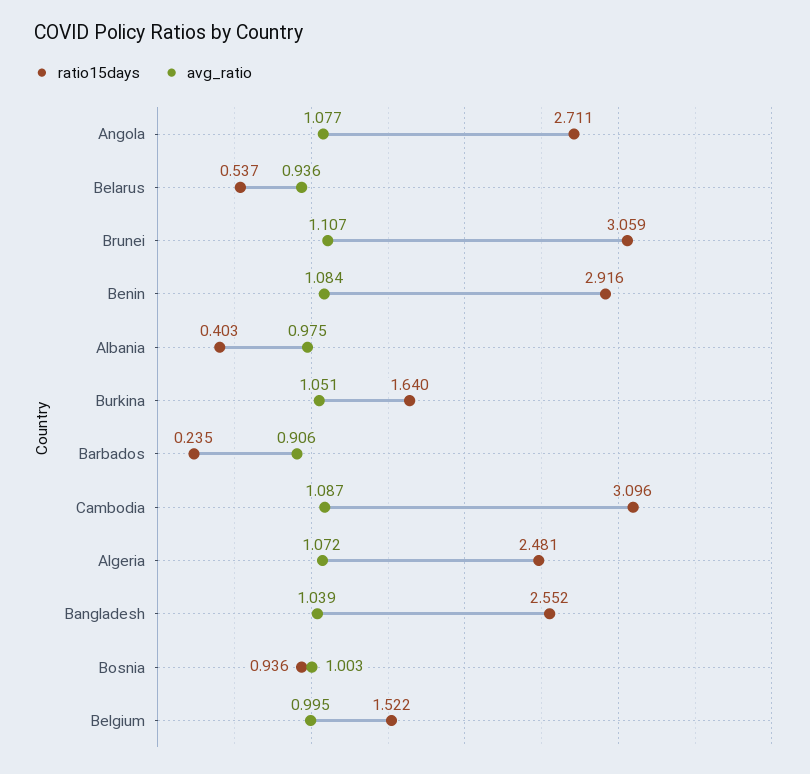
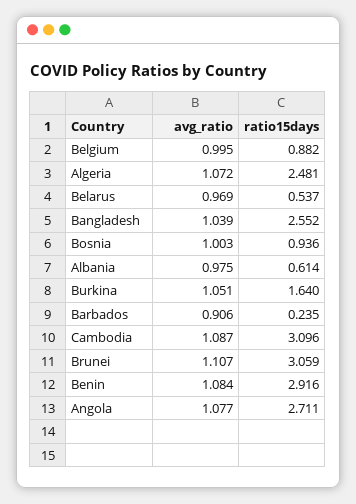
avg_ratio, Belarus: 0.936 -> 0.969
ratio15days, Albania: 0.403 -> 0.614
ratio15days, Belgium: 1.522 -> 0.882

